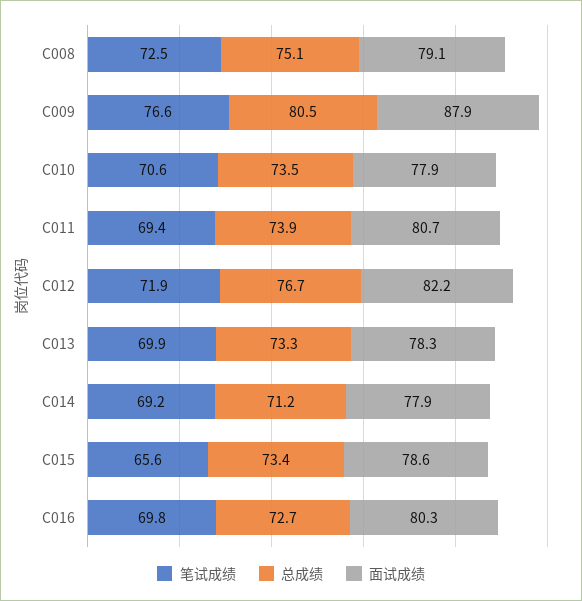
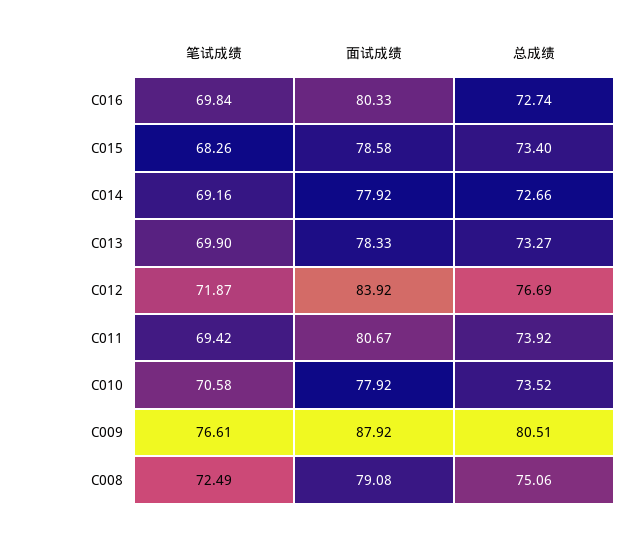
面试成绩, C012: 82.2 -> 83.92
总成绩, C014: 71.2 -> 72.66
笔试成绩, C015: 65.6 -> 68.26

